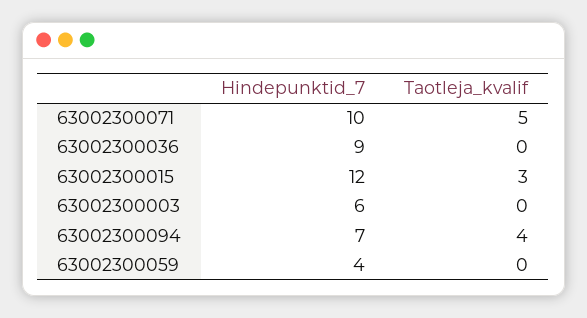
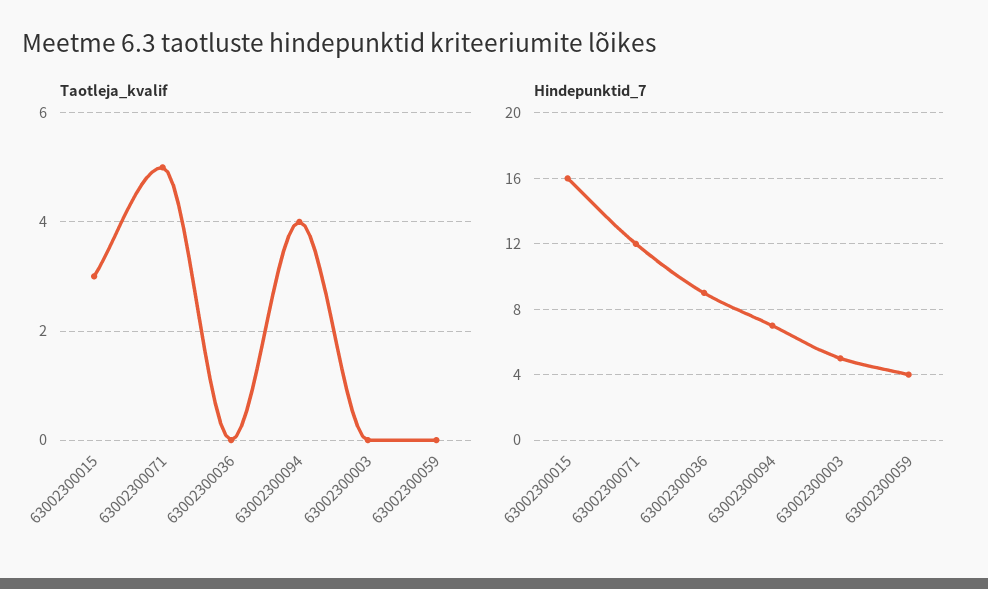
Hindepunktid_7, 63002300071: 10 -> 12
Hindepunktid_7, 63002300015: 12 -> 16
Hindepunktid_7, 63002300003: 6 -> 5

